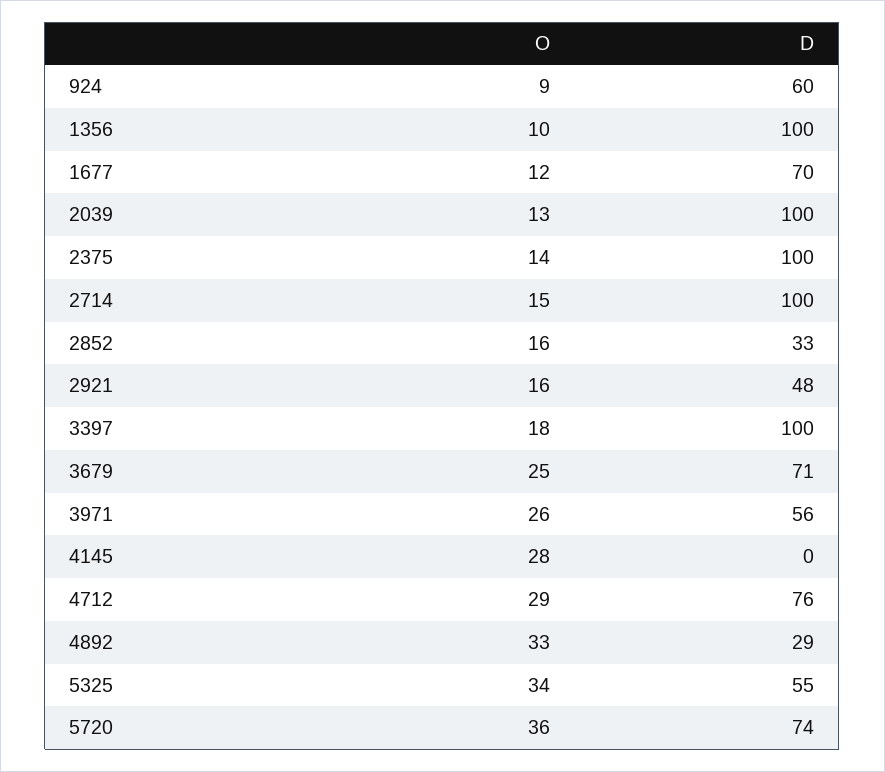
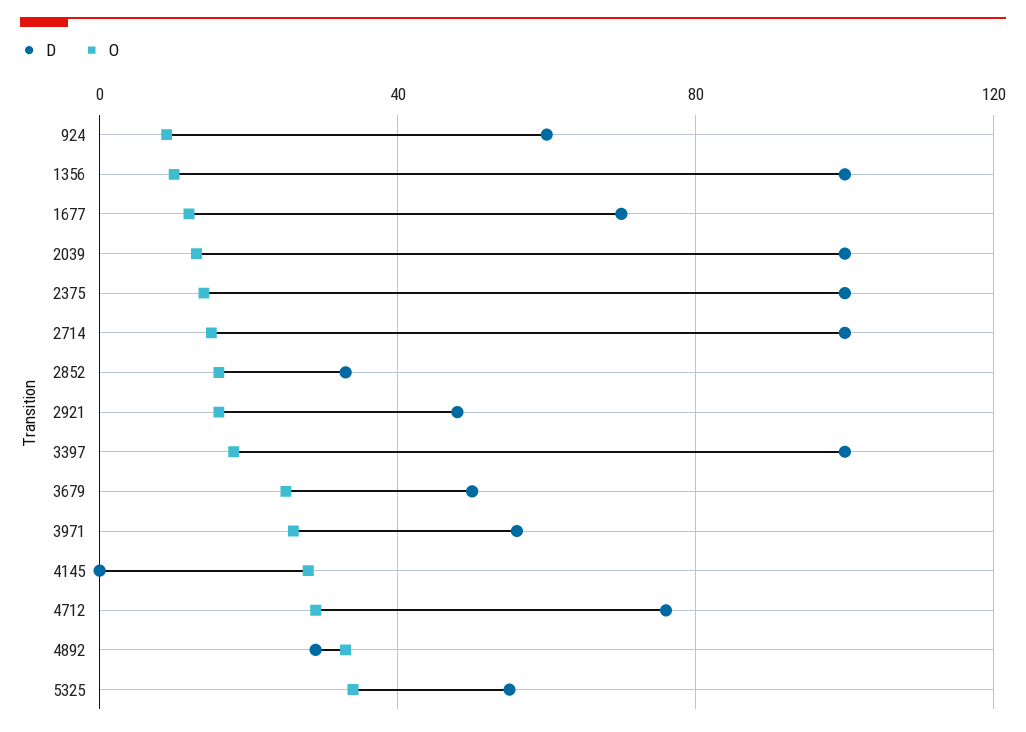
D, 3679: 71 -> 50
O, 5720: 36 -> none
D, 5720: 74 -> none

